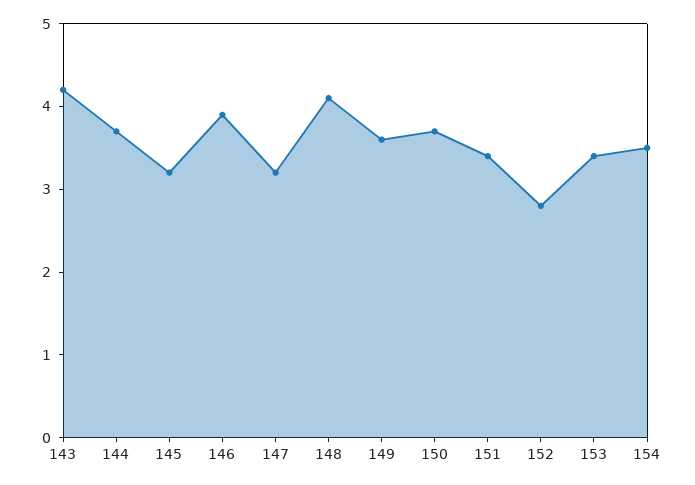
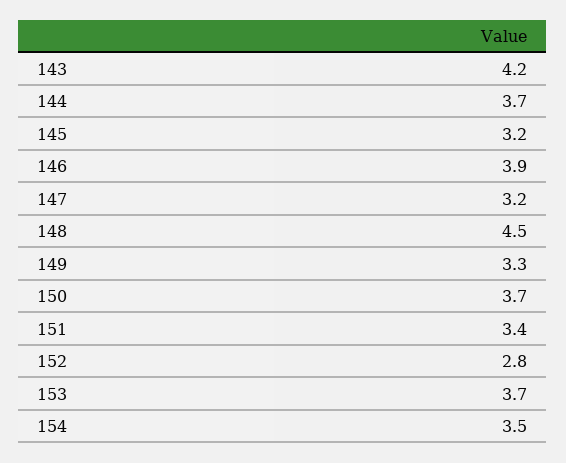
148: 4.1 -> 4.5
149: 3.6 -> 3.3
153: 3.4 -> 3.7

